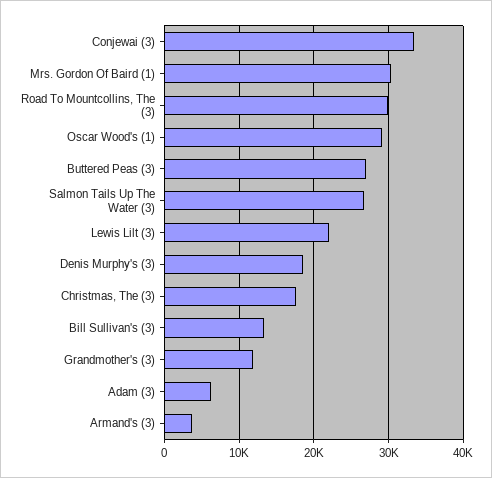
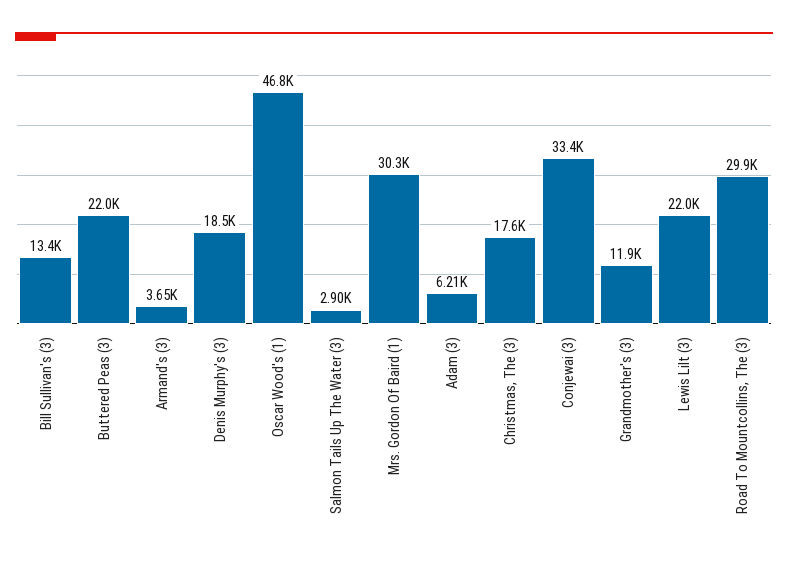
Oscar Wood's (1): 29000 -> 46800
Buttered Peas (3): 27000 -> 22000
Salmon Tails Up The Water (3): 27000 -> 2900

